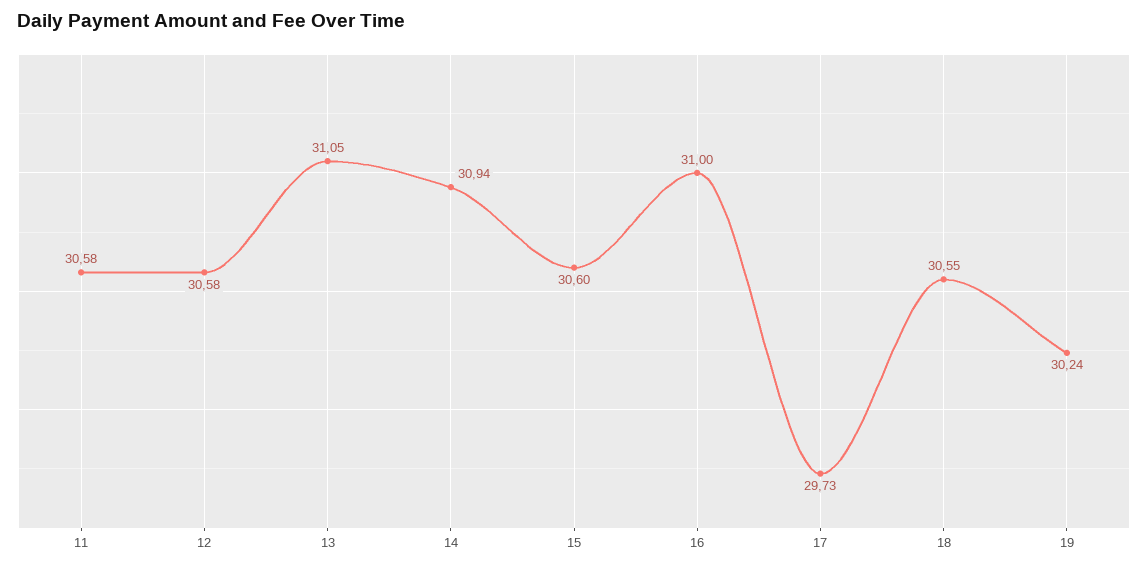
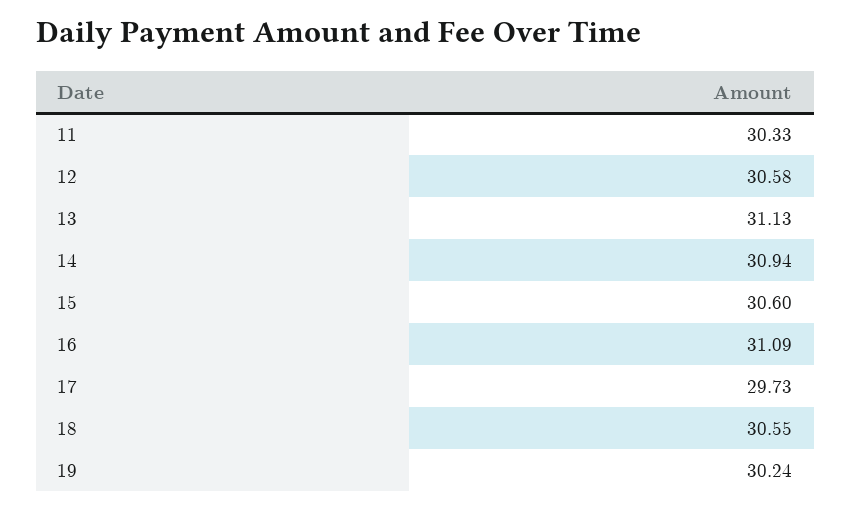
11: 30.58 -> 30.33
13: 31.05 -> 31.13
16: 31 -> 31.09

